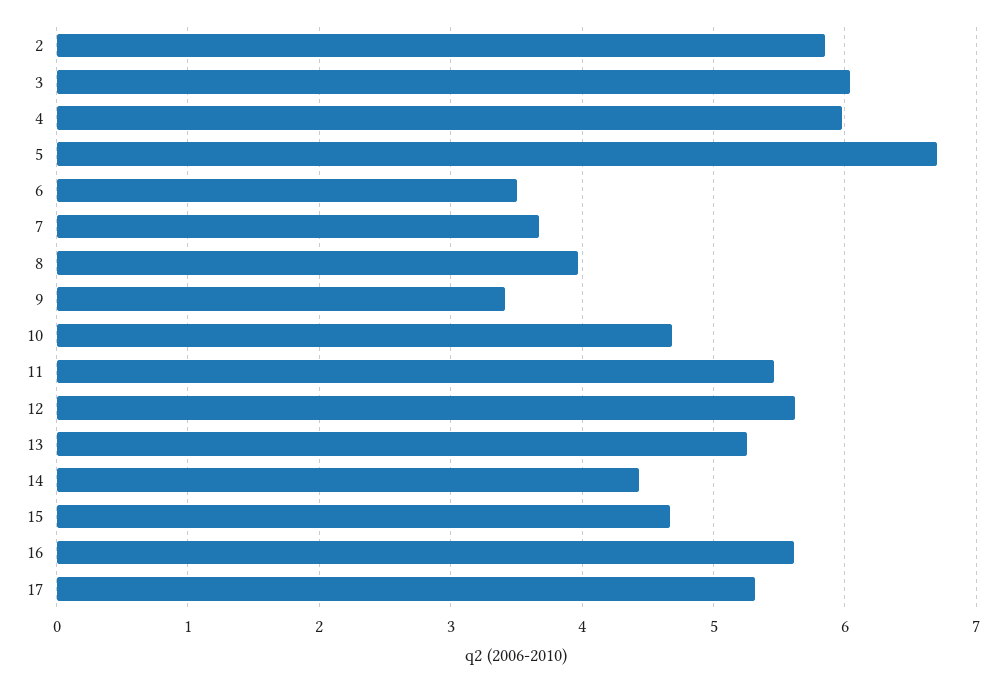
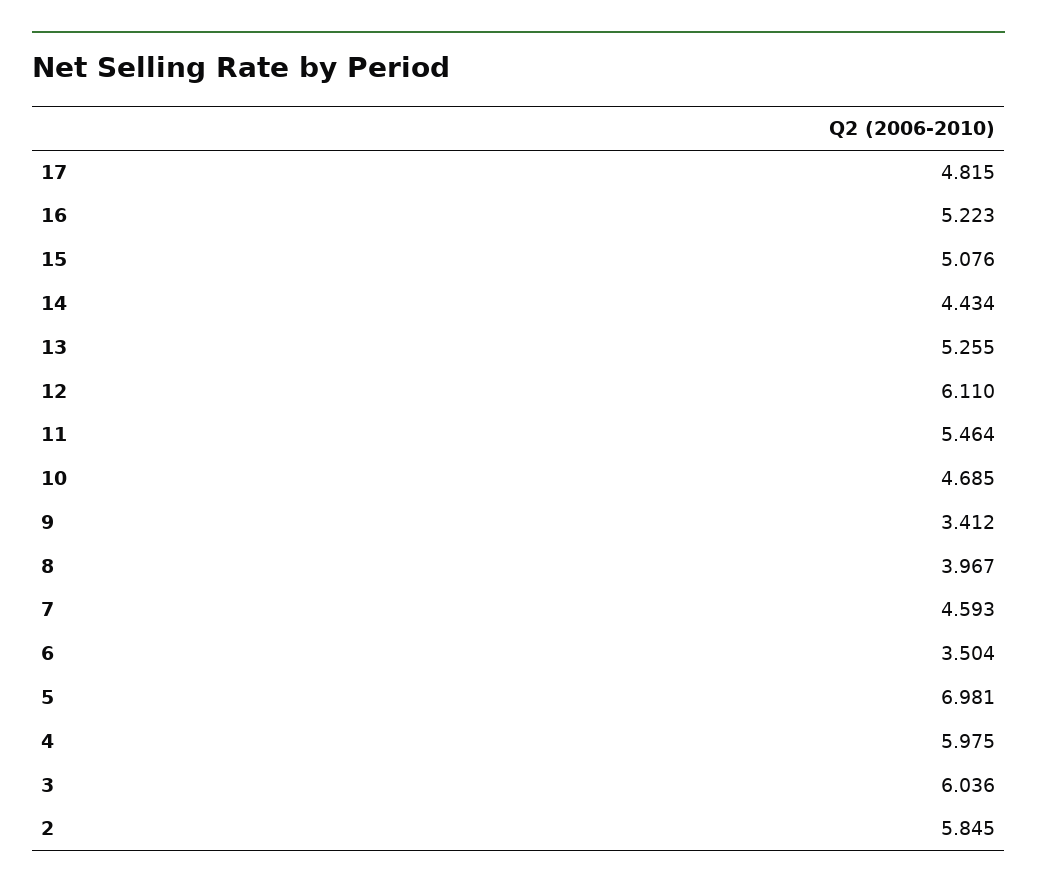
5: 6.7 -> 6.981
7: 3.7 -> 4.593
12: 5.6 -> 6.11
15: 4.7 -> 5.076
16: 5.6 -> 5.223
17: 5.3 -> 4.815

